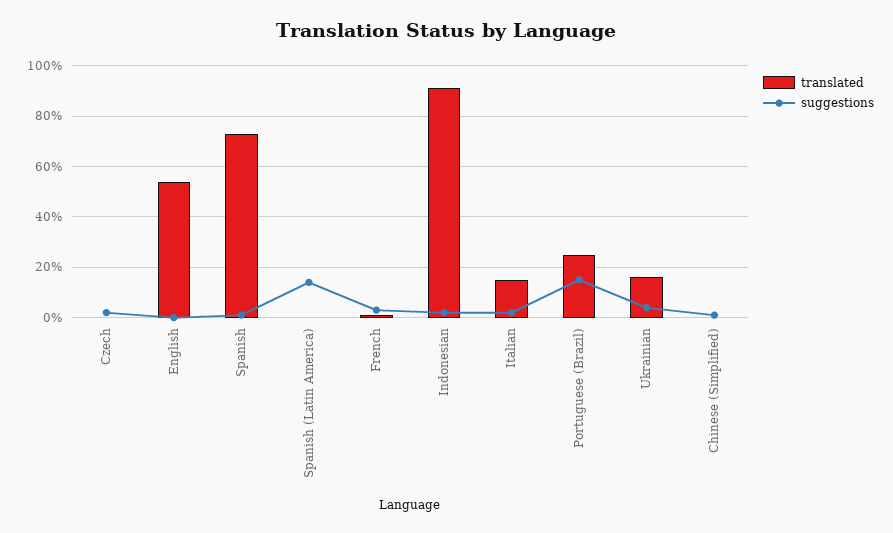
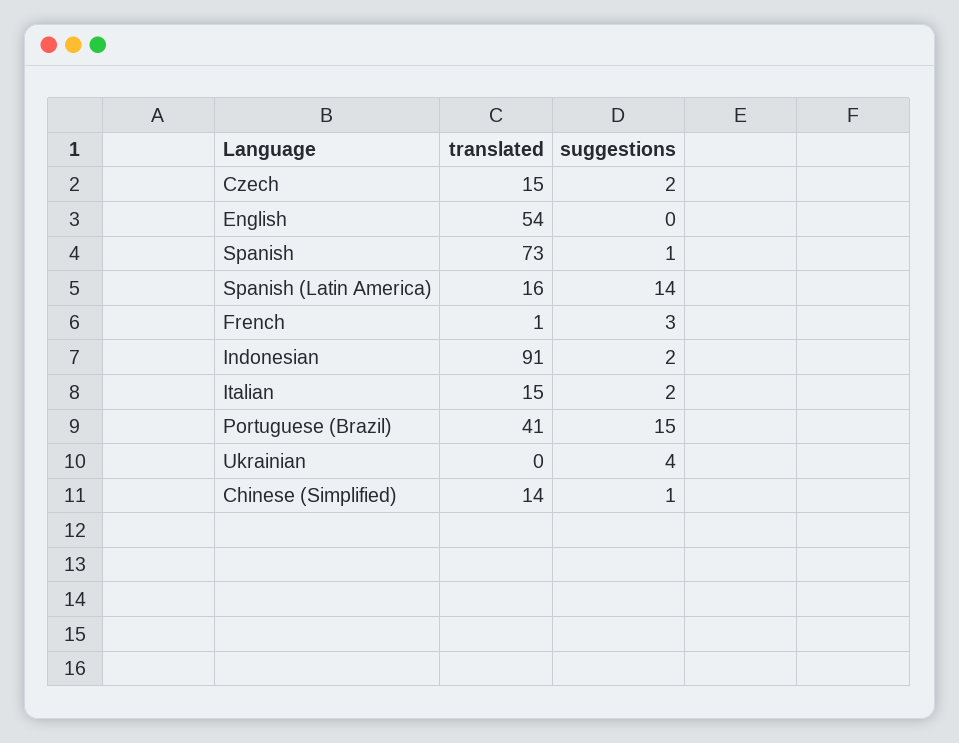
translated, Czech: 0 -> 15
translated, Spanish (Latin America): 0 -> 16
translated, Portuguese (Brazil): 25 -> 41
translated, Ukrainian: 15 -> 0
translated, Chinese (Simplified): 0 -> 14

